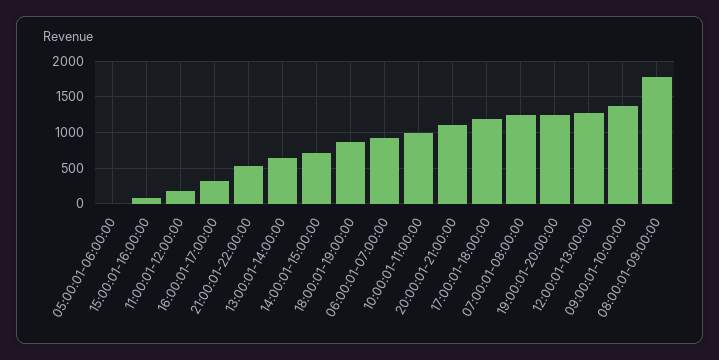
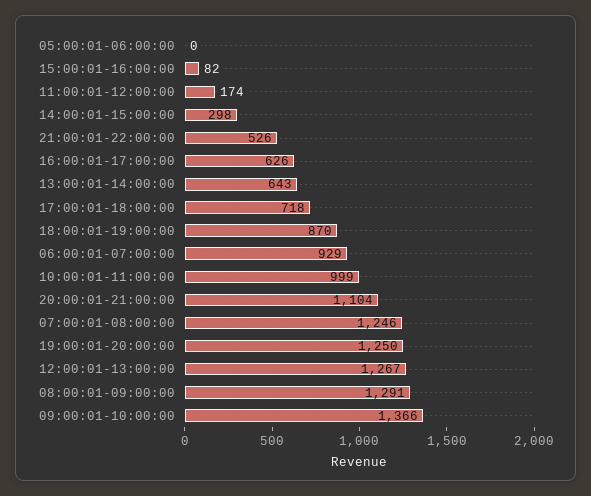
16:00:01-17:00:00: 300 -> 626
14:00:01-15:00:00: 700 -> 298
17:00:01-18:00:00: 1200 -> 718
08:00:01-09:00:00: 1800 -> 1291

